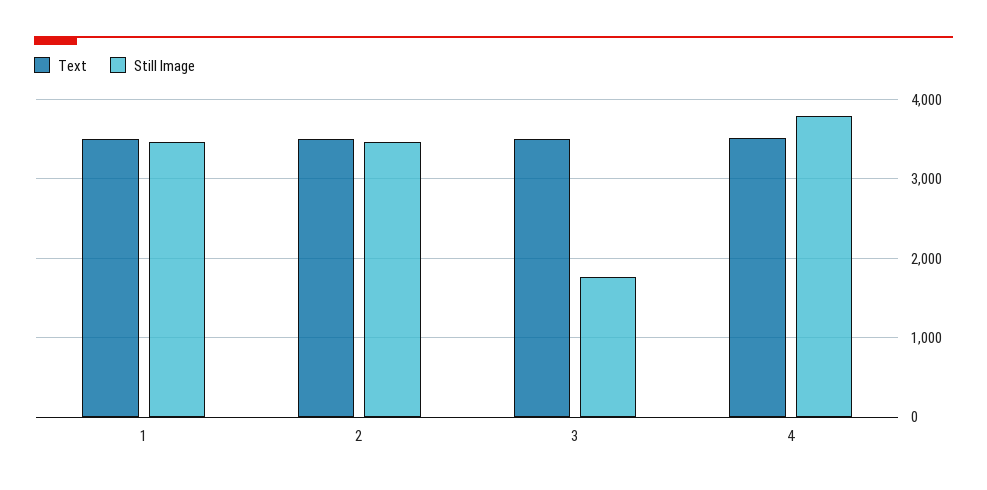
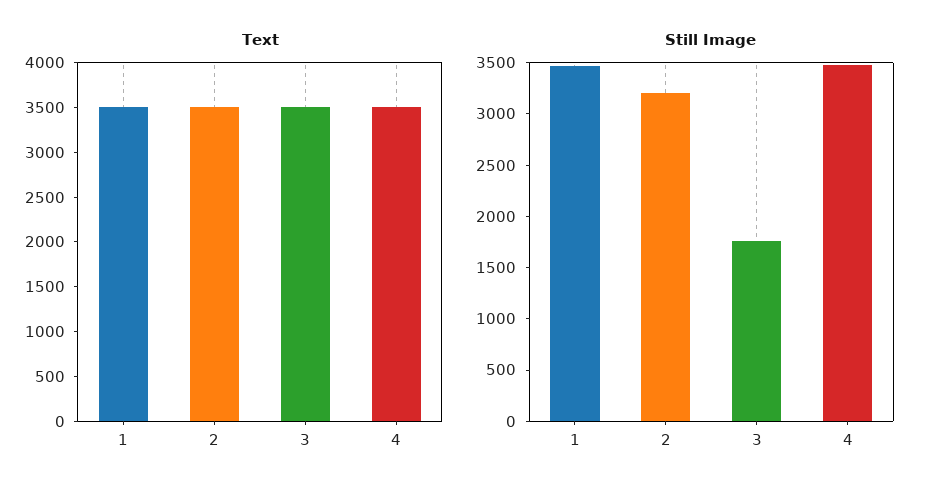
Still Image, 2: 3500 -> 3200
Still Image, 4: 3800 -> 3500

